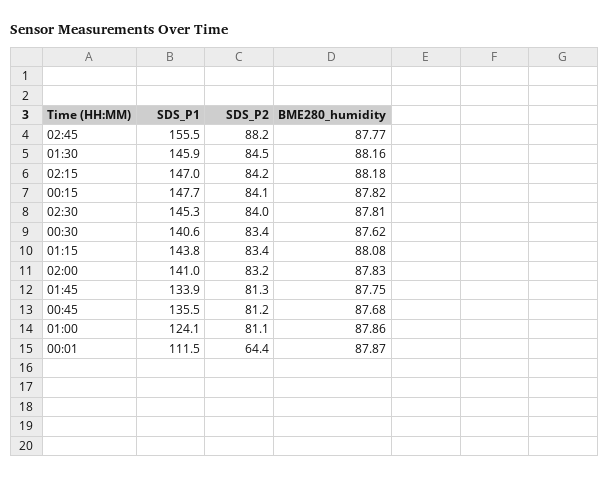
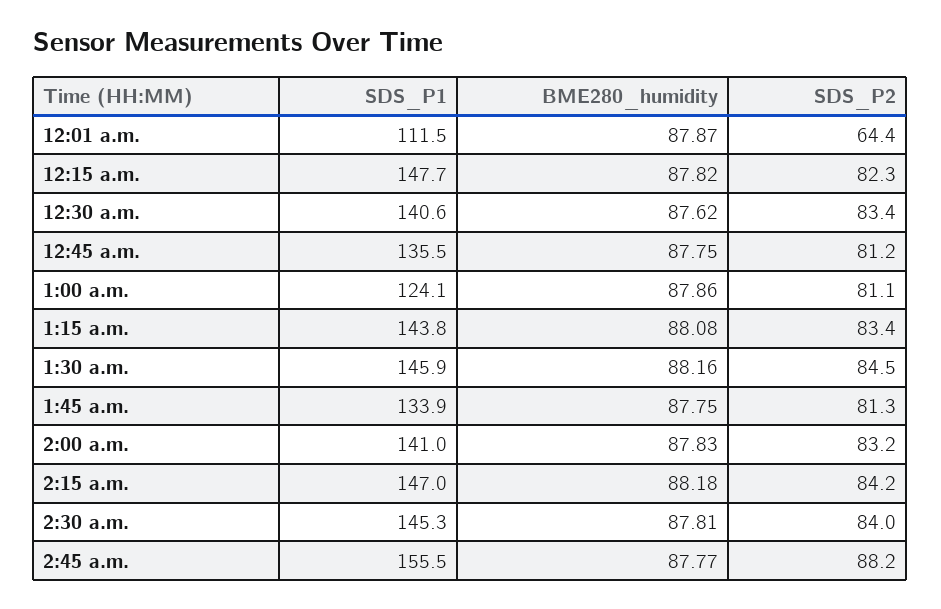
SDS_P2, 00:15: 84.1 -> 82.3
BME280_humidity, 00:45: 87.68 -> 87.75

